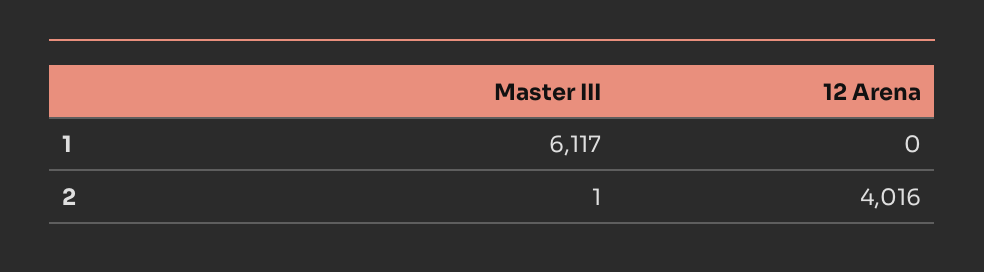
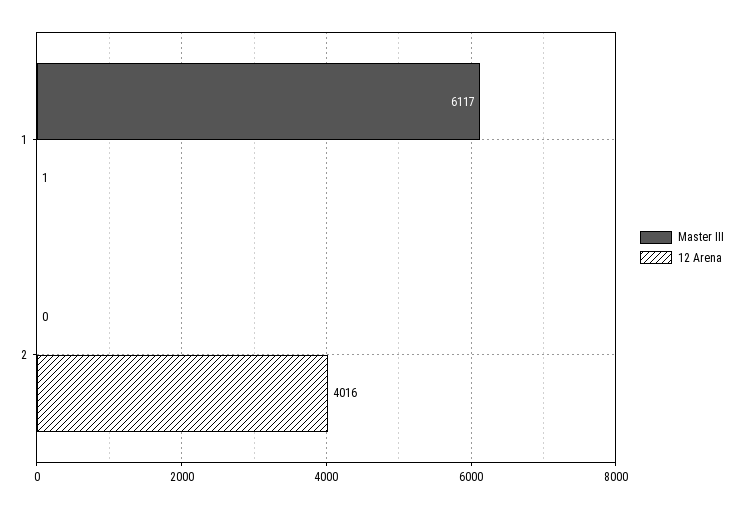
12 Arena, 1: 0 -> 1
Master III, 2: 1 -> 0

